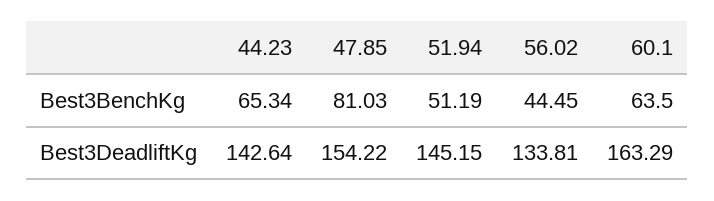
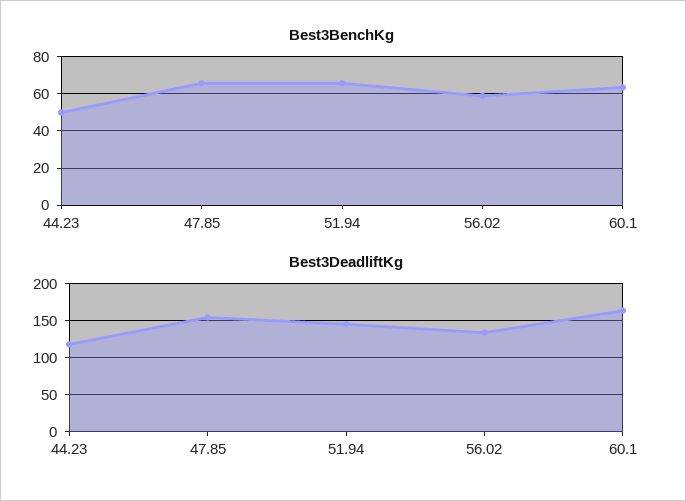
Best3BenchKg, 44.23: 65.34 -> 50
Best3BenchKg, 47.85: 81.03 -> 65
Best3BenchKg, 51.94: 51.19 -> 65
Best3BenchKg, 56.02: 44.45 -> 60
Best3DeadliftKg, 44.23: 142.64 -> 120

